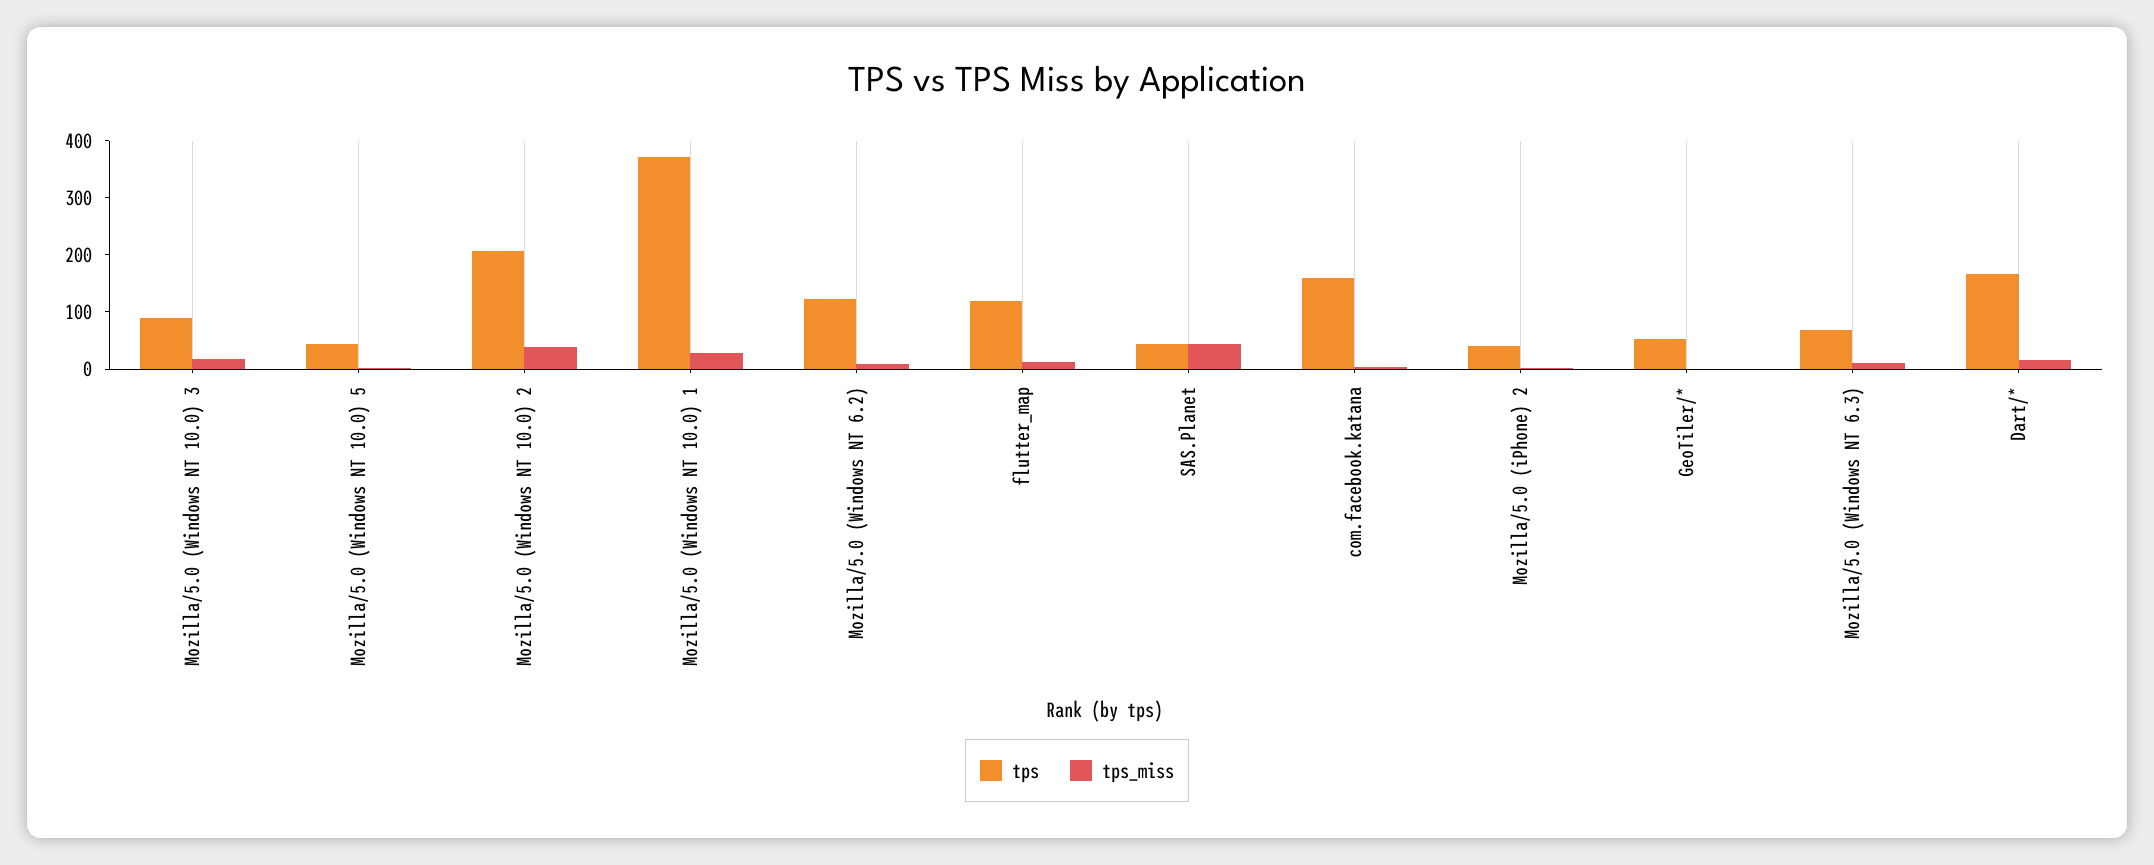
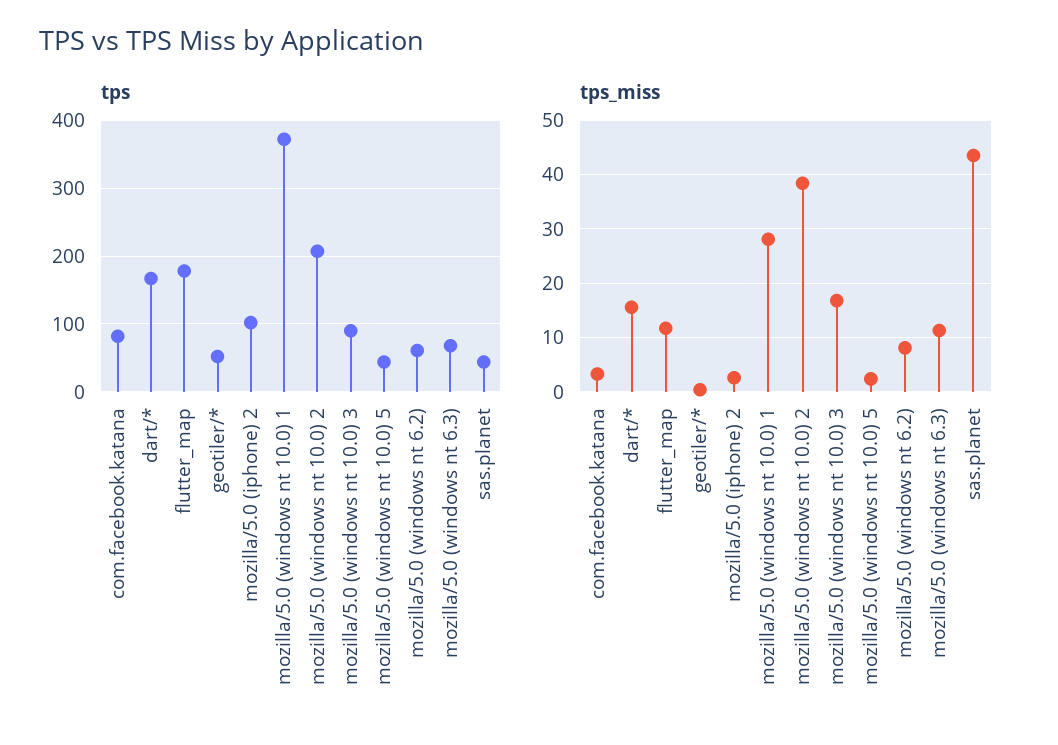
tps, Mozilla/5.0 (Windows NT 6.2): 120 -> 60
tps, flutter_map: 120 -> 180
tps, com.facebook.katana: 160 -> 80
tps, Mozilla/5.0 (iPhone) 2: 40 -> 100

